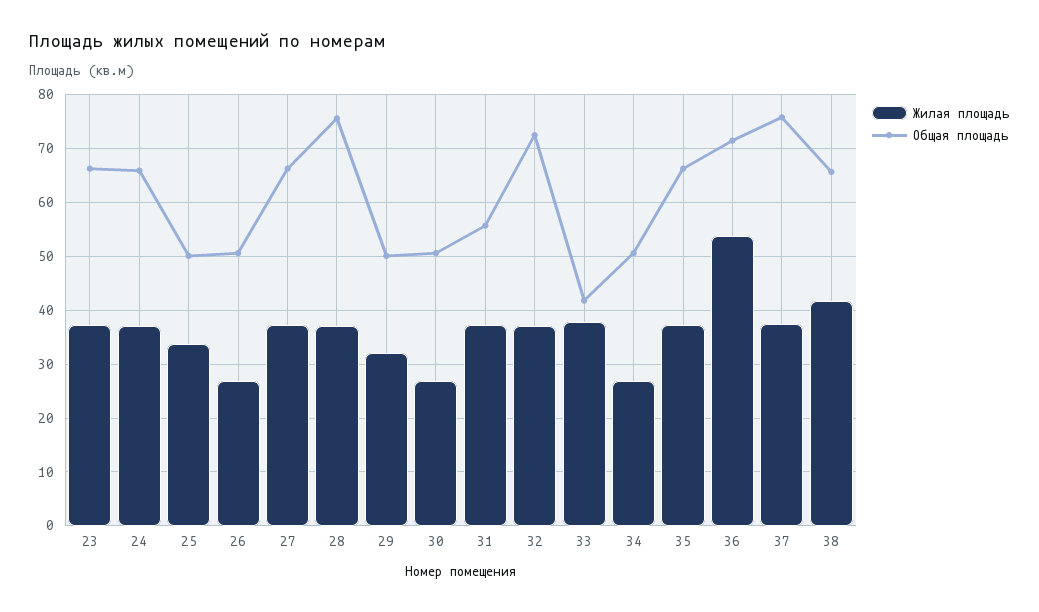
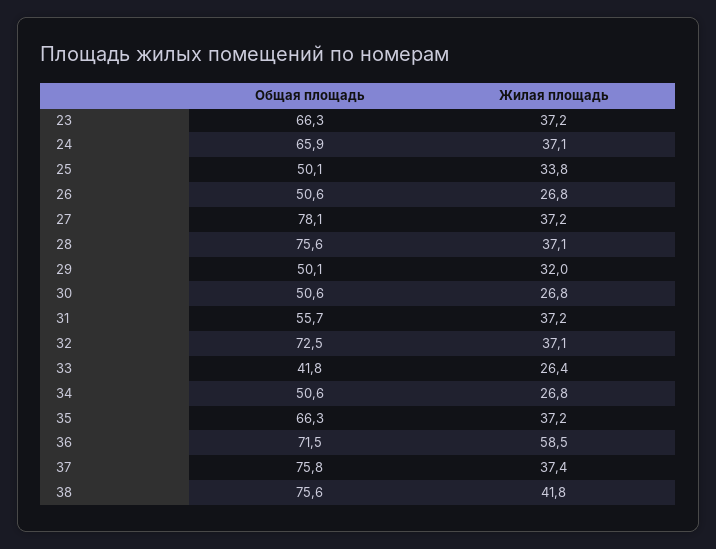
Общая площадь, 27: 66 -> 78.1
Жилая площадь, 33: 38 -> 26.4
Жилая площадь, 36: 54 -> 58.5
Общая площадь, 38: 66 -> 75.6

